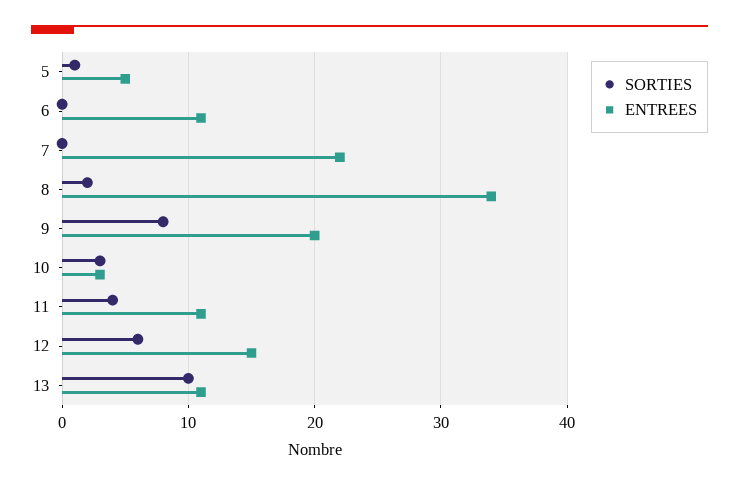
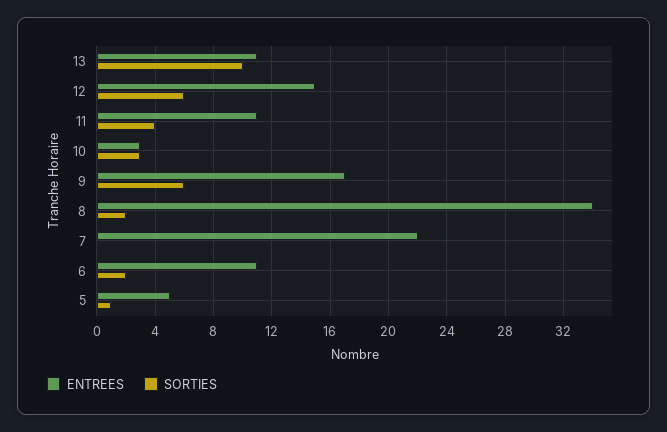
SORTIES, 6: 0 -> 2
SORTIES, 9: 8 -> 6
ENTREES, 9: 20 -> 17

